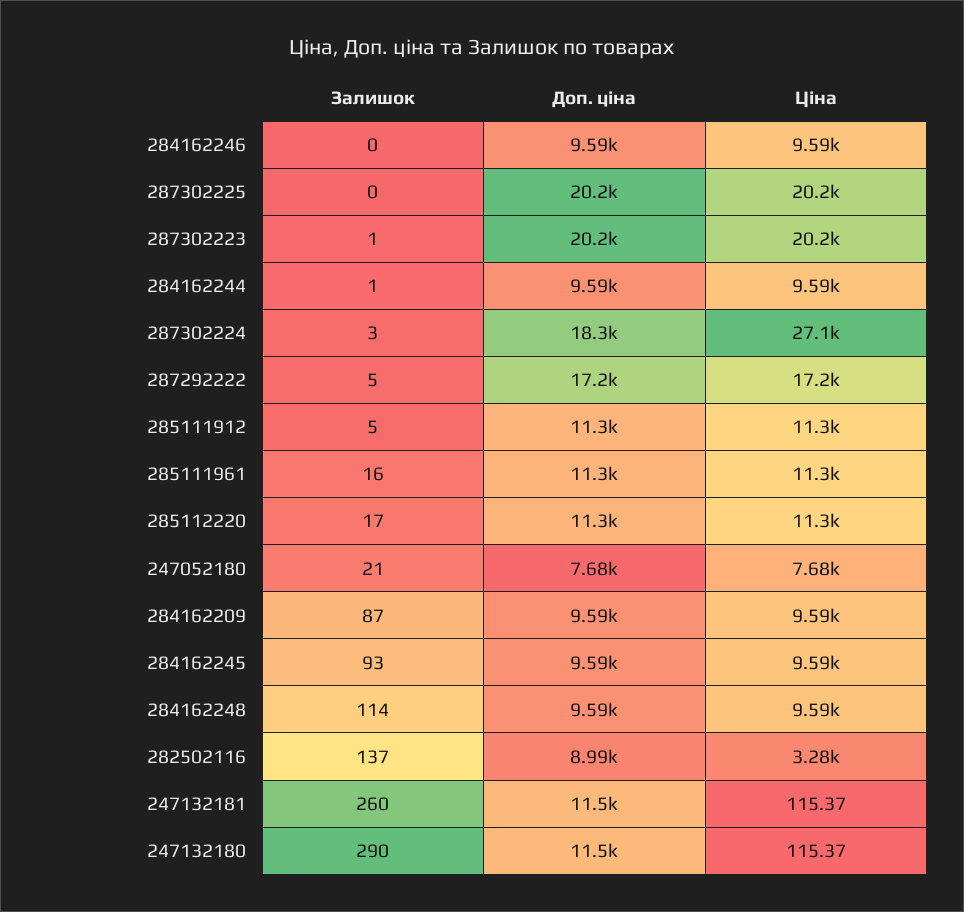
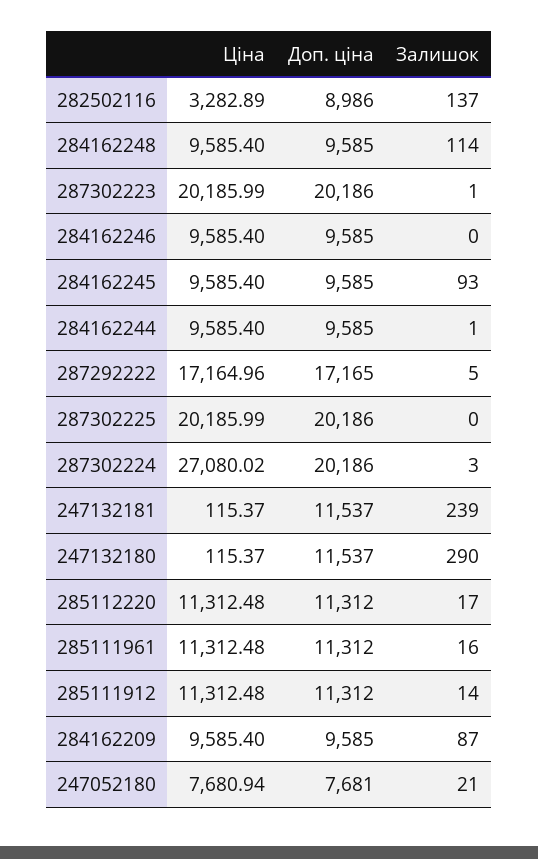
Доп. ціна, 287302224: 18300 -> 20186
Залишок, 285111912: 5 -> 14
Залишок, 247132181: 260 -> 239

